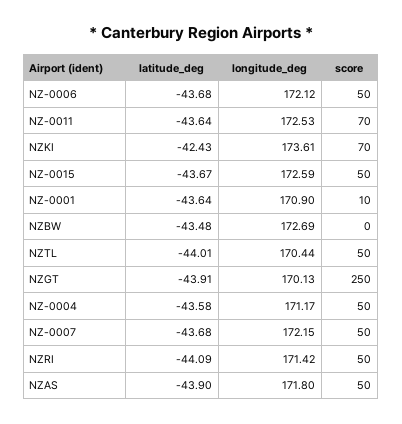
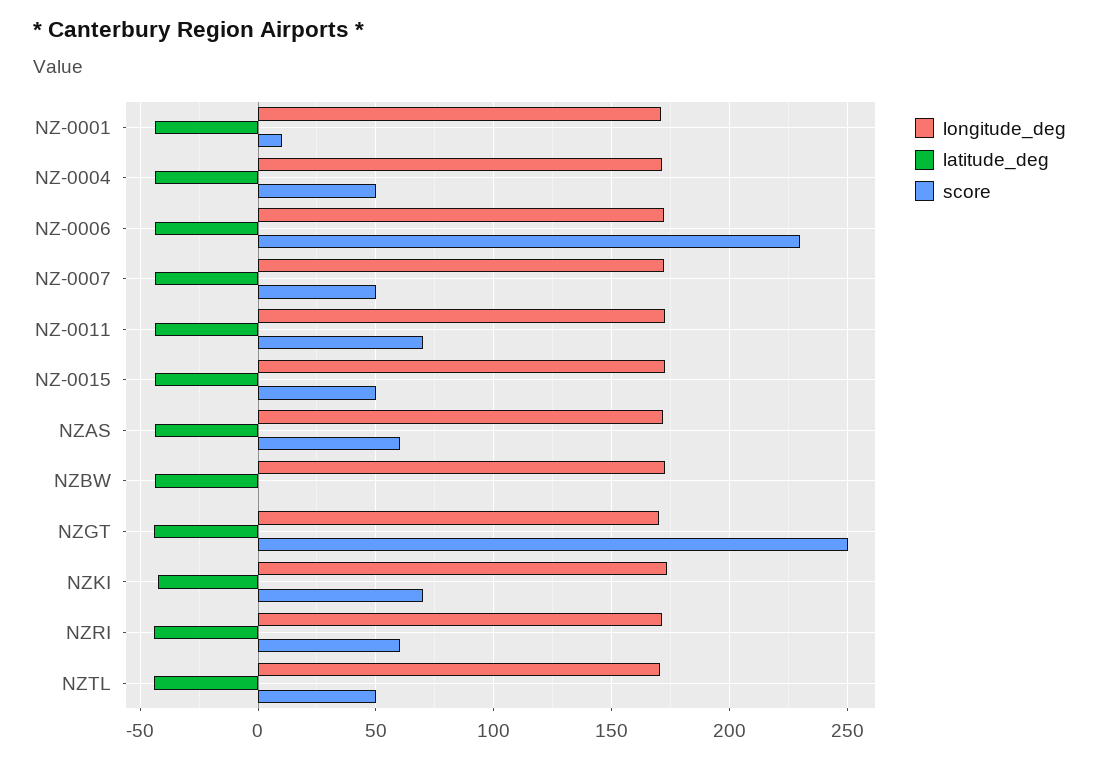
score, NZ-0006: 50 -> 230
score, NZRI: 50 -> 60
score, NZAS: 50 -> 60

